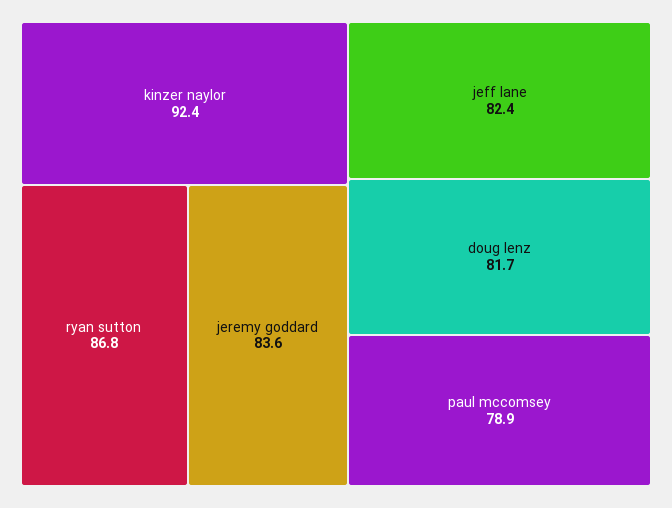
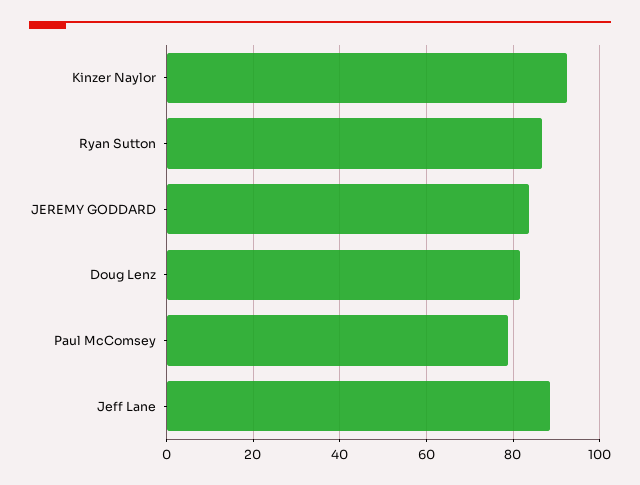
jeff lane: 82.4 -> 88

